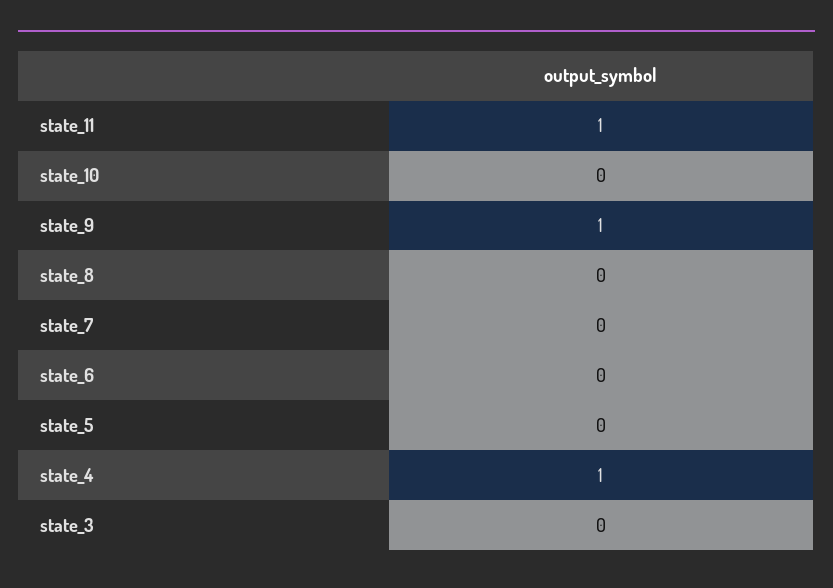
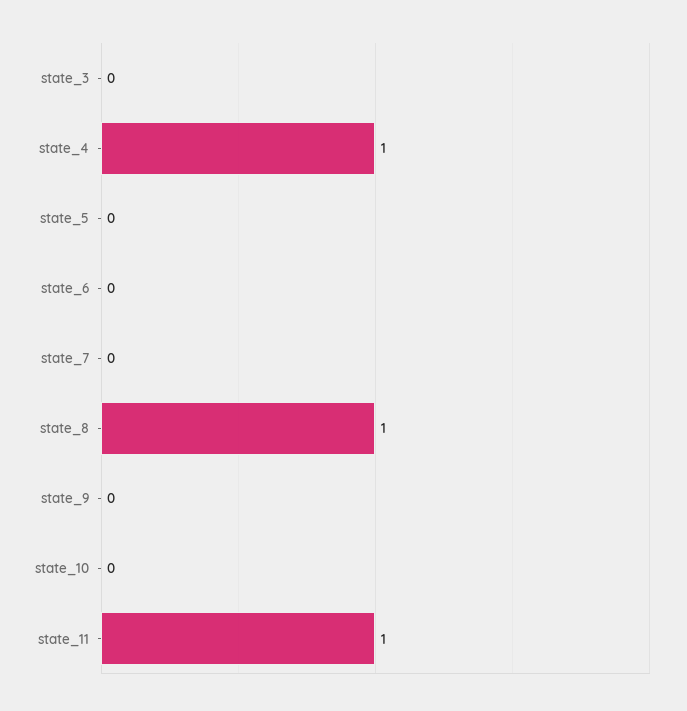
state_9: 1 -> 0
state_8: 0 -> 1

